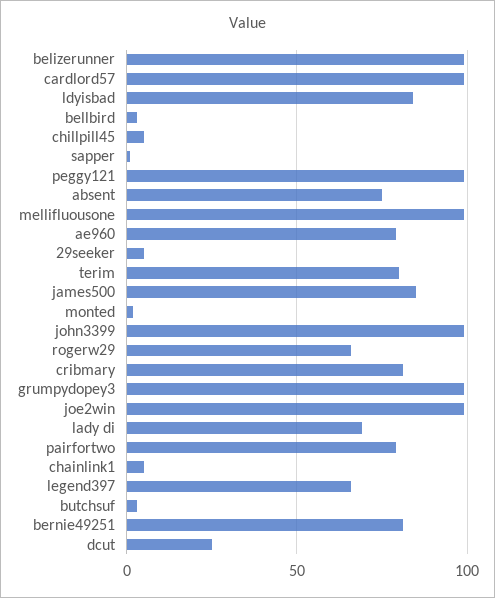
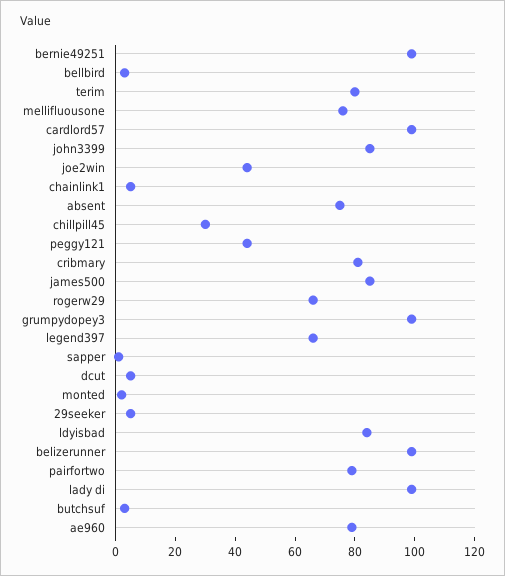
chillpill45: 5 -> 30
peggy121: 100 -> 45
mellifluousone: 100 -> 75
john3399: 100 -> 85
joe2win: 100 -> 45
lady di: 70 -> 100
bernie49251: 80 -> 100
dcut: 25 -> 5

